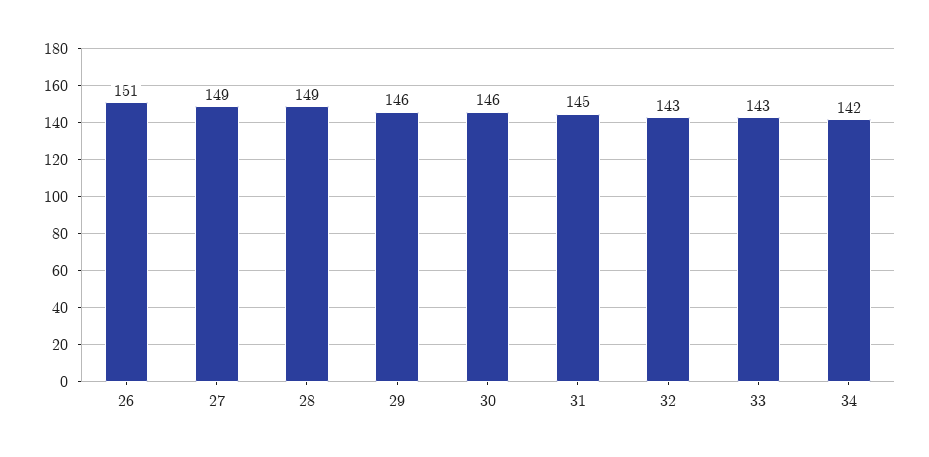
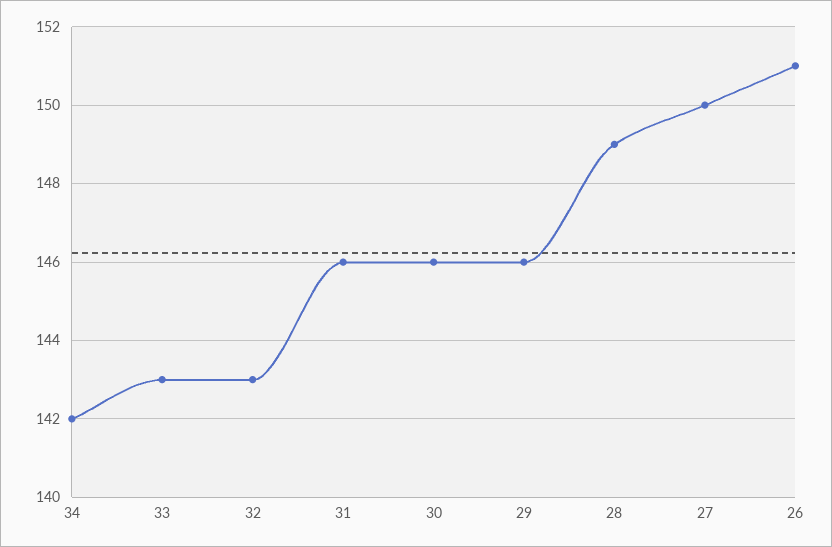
27: 149 -> 150
31: 145 -> 146

